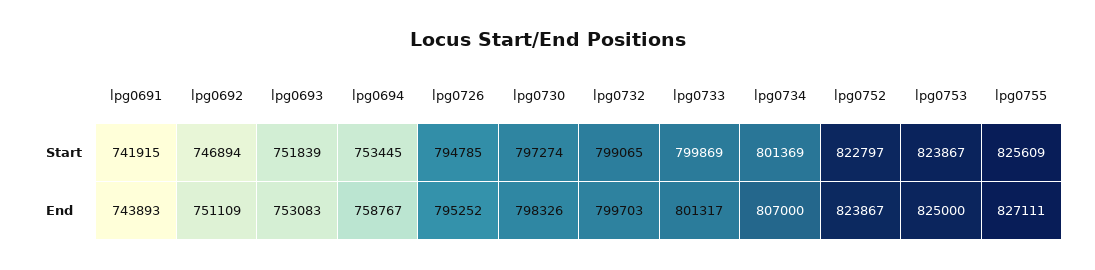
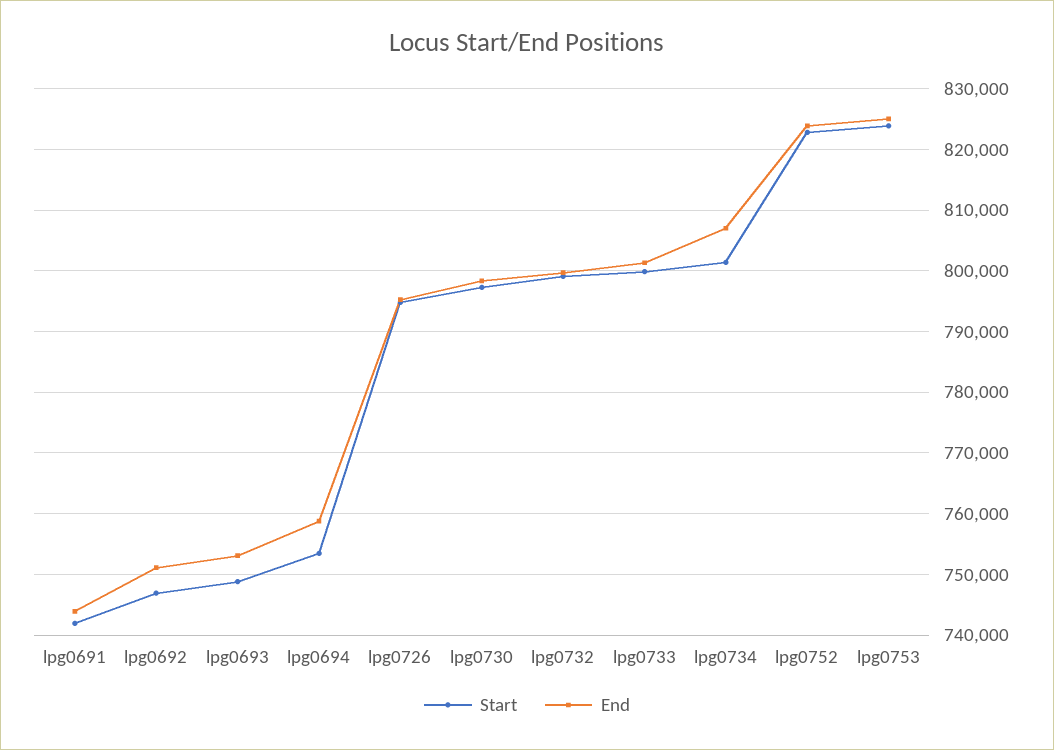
Start, lpg0693: 751839 -> 749000
Start, lpg0755: 825609 -> none
End, lpg0755: 827111 -> none

